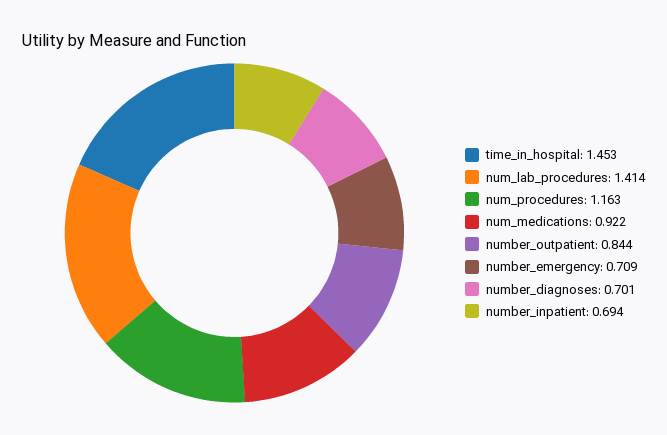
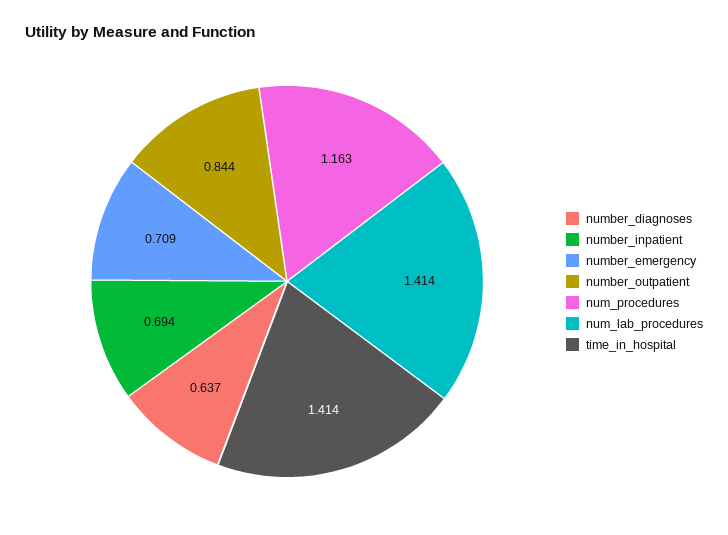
time_in_hospital: 1.453 -> 1.414
num_medications: 0.922 -> none
number_diagnoses: 0.701 -> 0.637

